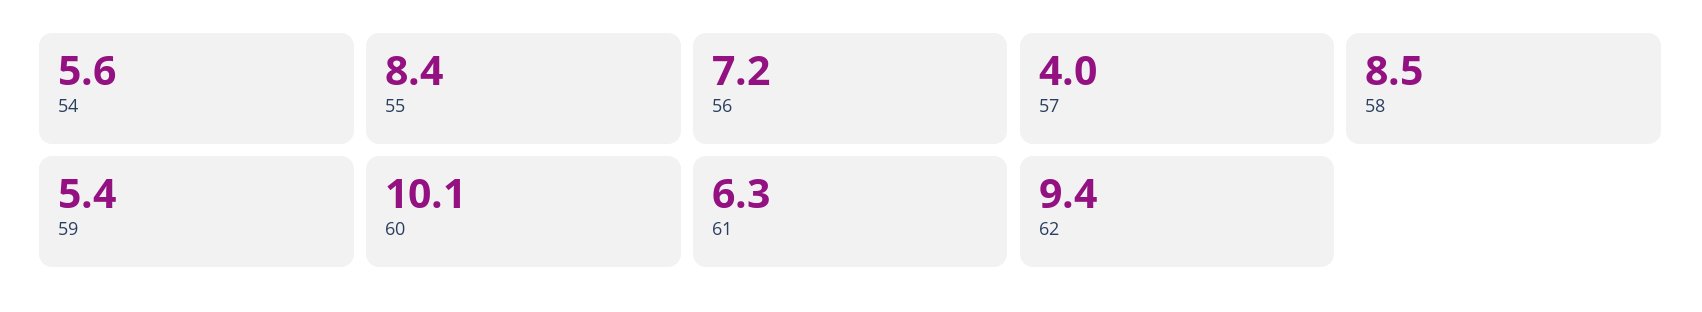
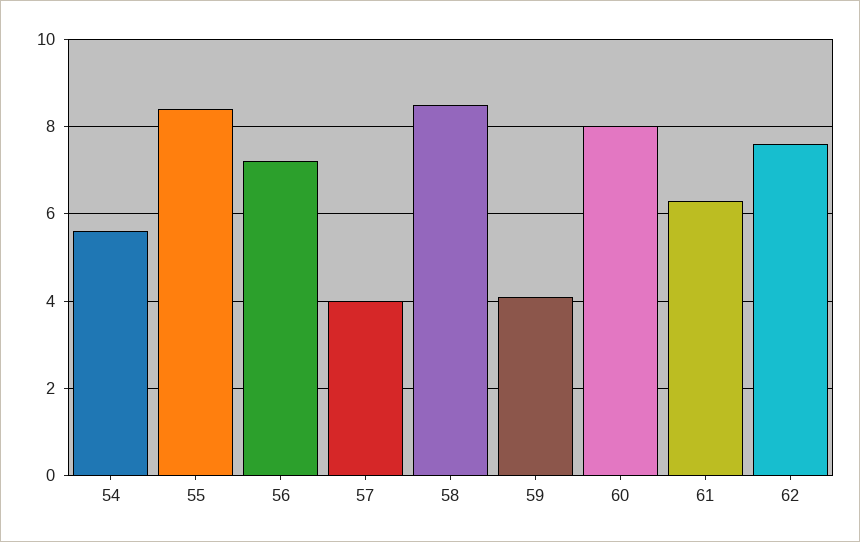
59: 5.4 -> 4
60: 10.1 -> 8
62: 9.4 -> 7.5

